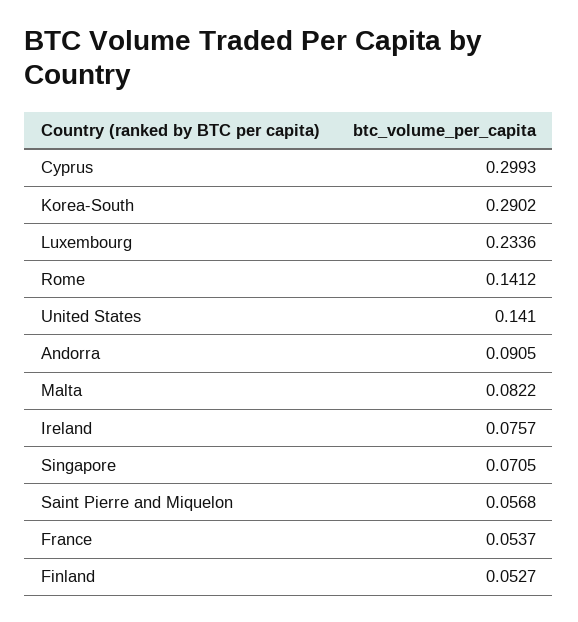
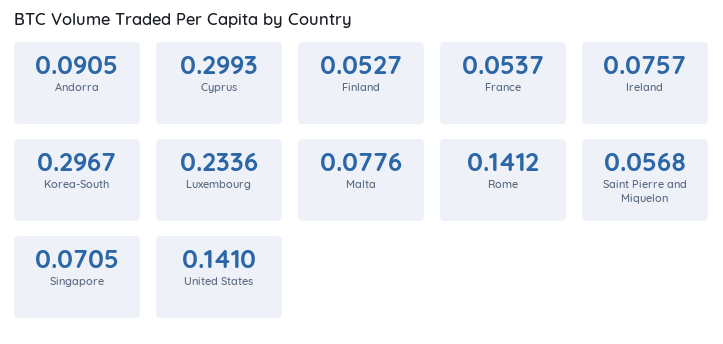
Korea-South: 0.2902 -> 0.2967
Malta: 0.0822 -> 0.0776

